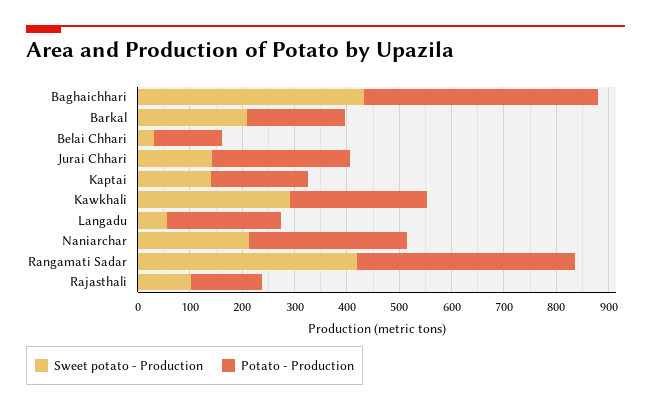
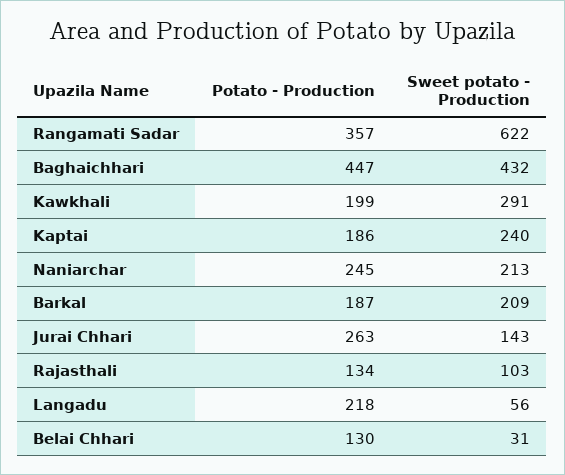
Sweet potato - Production, Kaptai: 140 -> 240
Potato - Production, Kawkhali: 260 -> 199
Potato - Production, Naniarchar: 300 -> 245
Sweet potato - Production, Rangamati Sadar: 420 -> 622
Potato - Production, Rangamati Sadar: 420 -> 357

